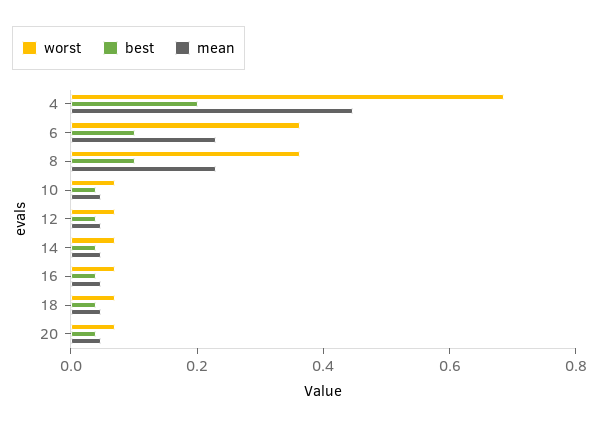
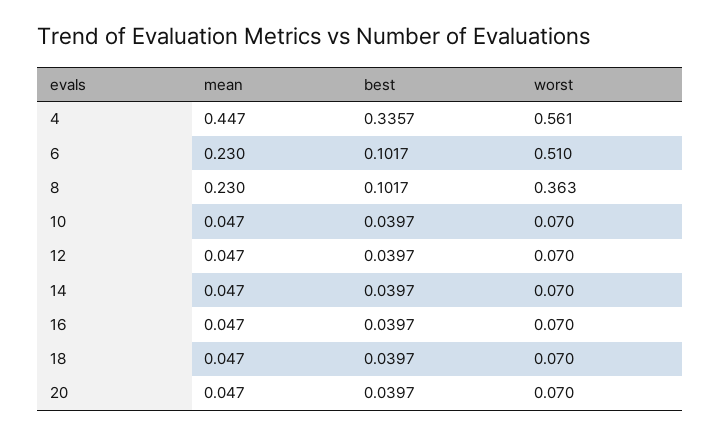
worst, 4: 0.7 -> 0.561
best, 4: 0.2 -> 0.3357
worst, 6: 0.35 -> 0.51

